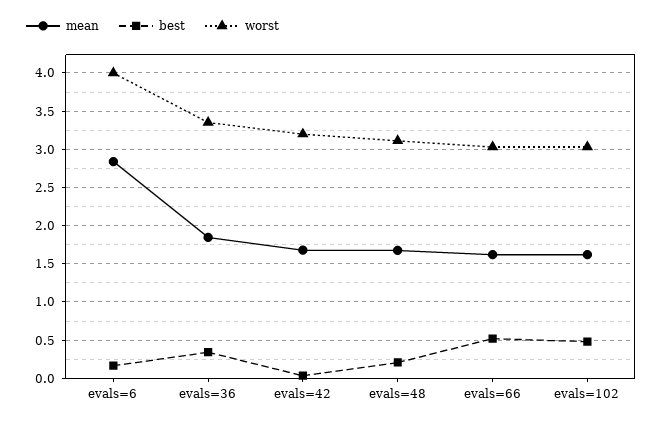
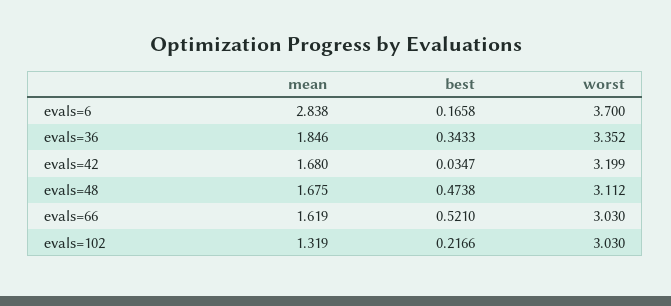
worst, evals=6: 4 -> 3.7
best, evals=48: 0.2 -> 0.4738
mean, evals=102: 1.6 -> 1.319
best, evals=102: 0.5 -> 0.2166

